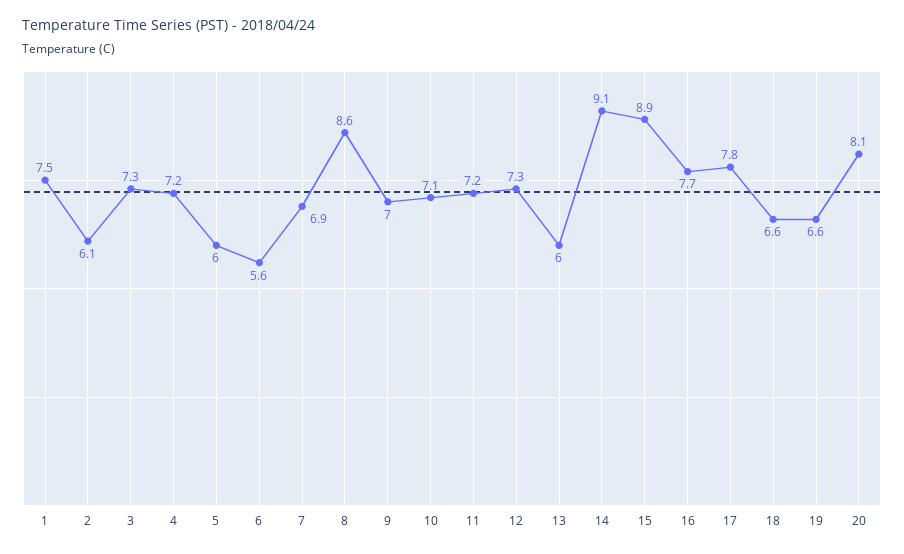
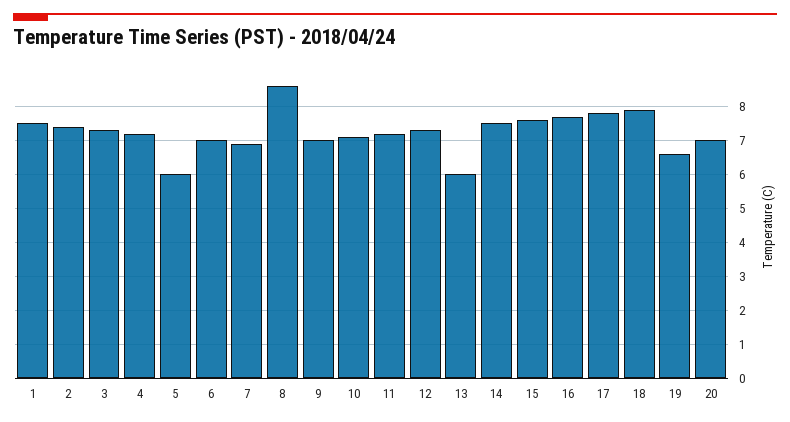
2: 6.1 -> 7.5
6: 5.6 -> 7
14: 9.1 -> 7.5
15: 8.9 -> 7.5
18: 6.6 -> 8
20: 8.1 -> 7

